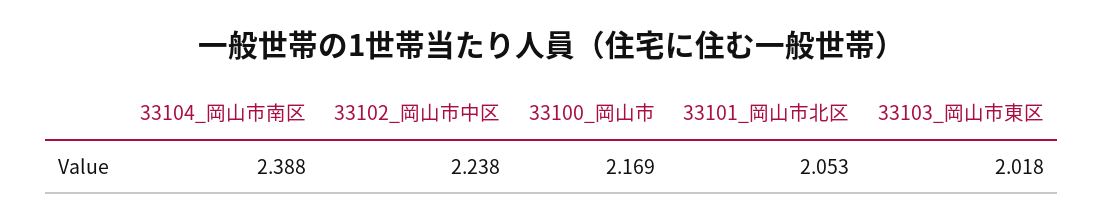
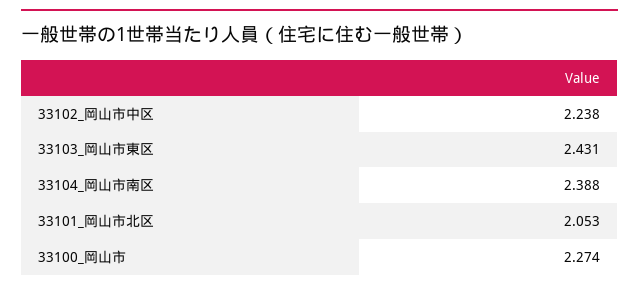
33100_岡山市: 2.169 -> 2.274
33103_岡山市東区: 2.018 -> 2.431

